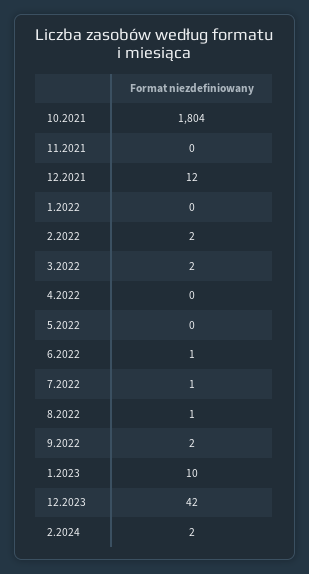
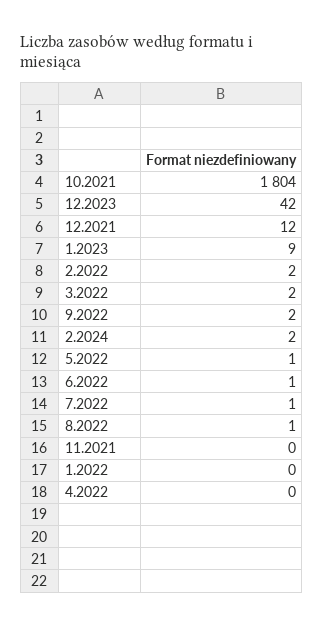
5.2022: 0 -> 1
1.2023: 10 -> 9

